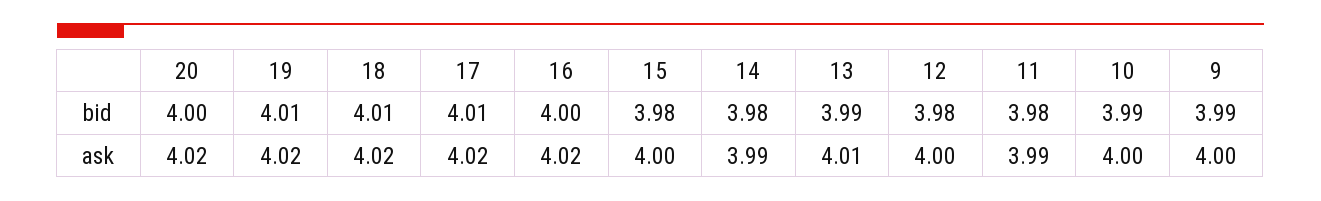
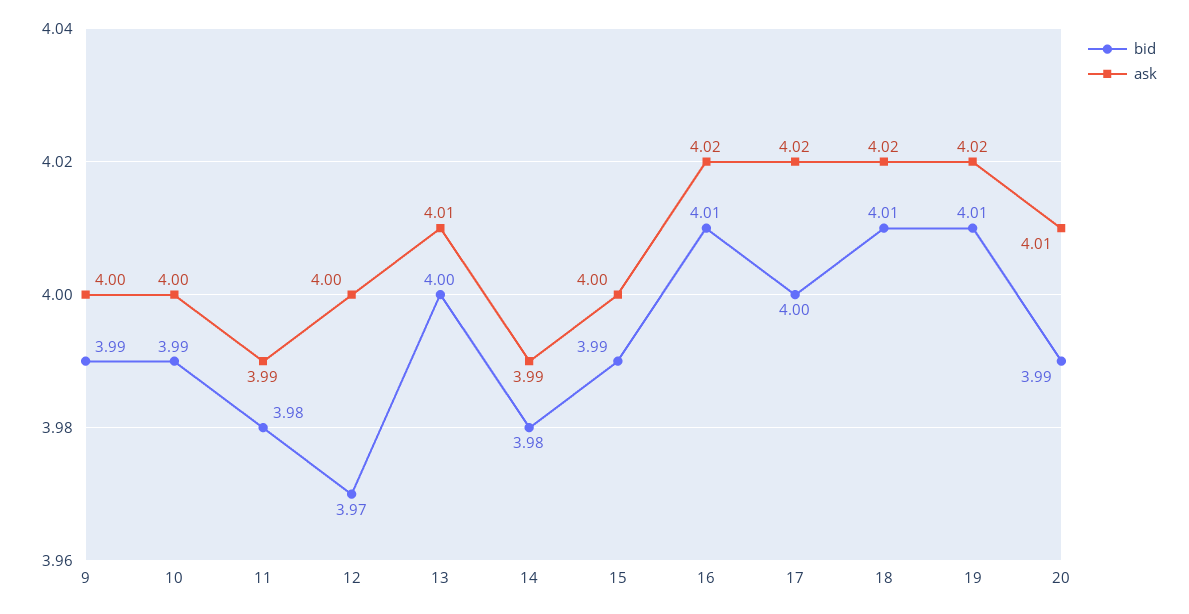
bid, 20: 4 -> 3.99
bid, 17: 4.01 -> 4
bid, 16: 4 -> 4.01
bid, 15: 3.98 -> 3.99
bid, 13: 3.99 -> 4
bid, 12: 3.98 -> 3.97
ask, 20: 4.02 -> 4.01

